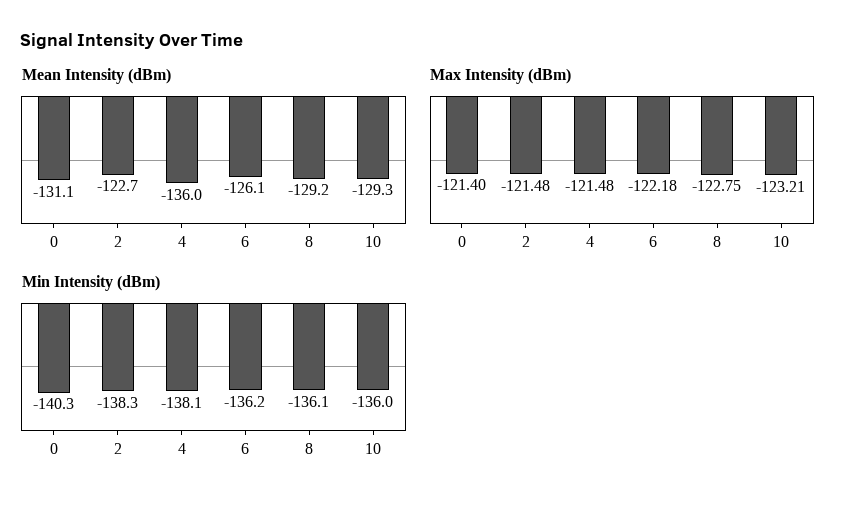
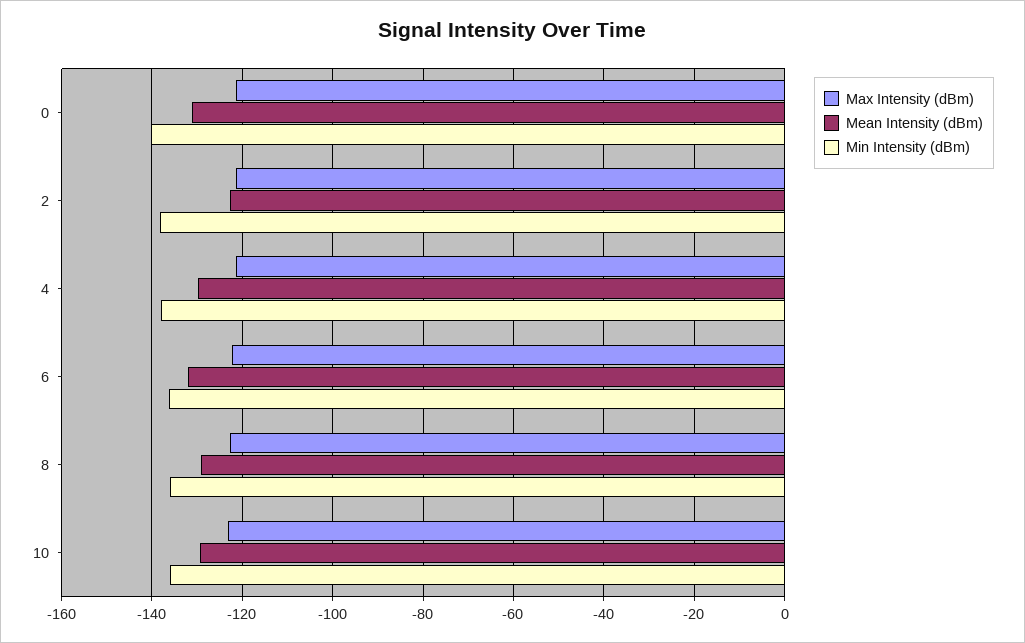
Mean Intensity (dBm), 4: -136 -> -130
Mean Intensity (dBm), 6: -126.1 -> -132

